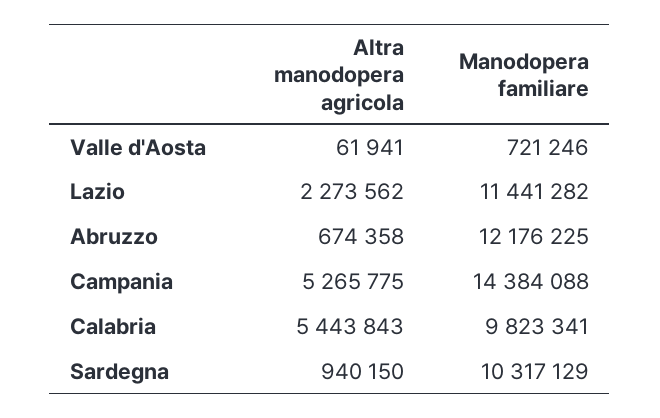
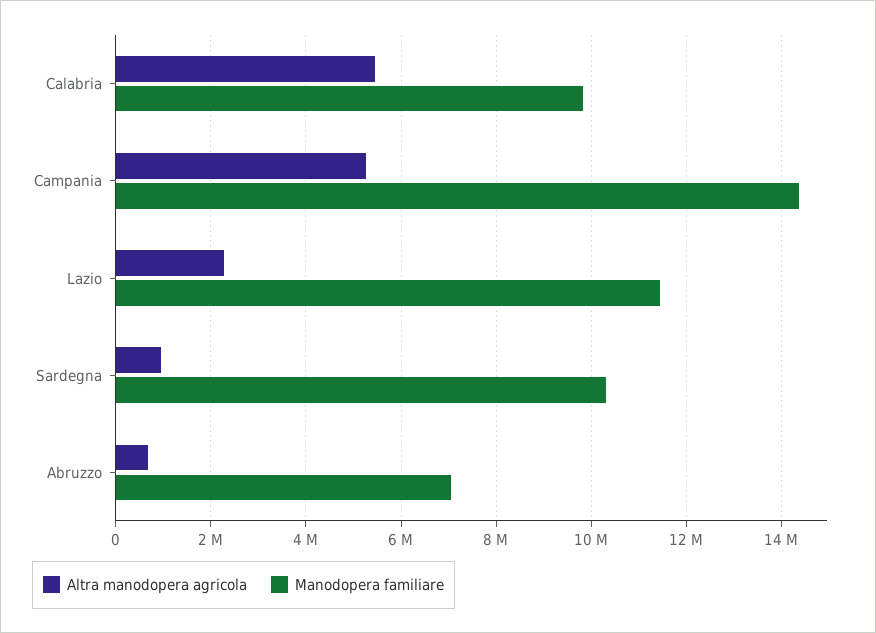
Altra manodopera agricola, Valle d'Aosta: 61941 -> none
Manodopera familiare, Valle d'Aosta: 721246 -> none
Manodopera familiare, Abruzzo: 12176225 -> 7000000

